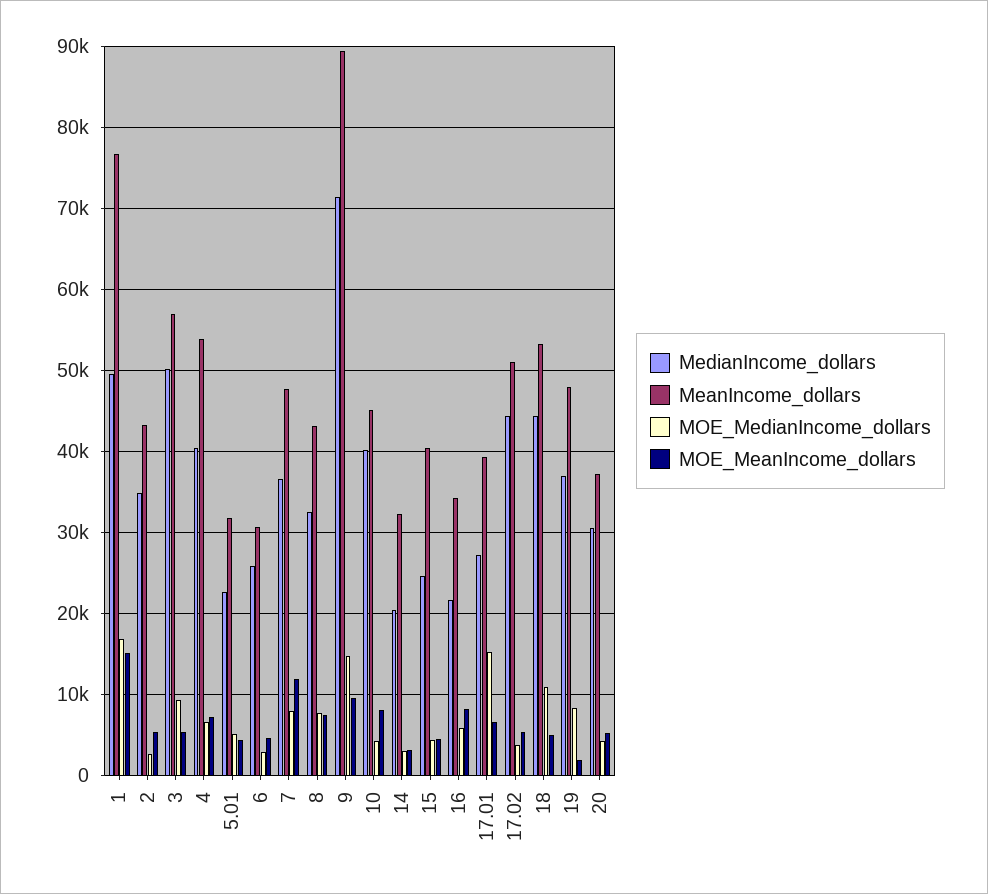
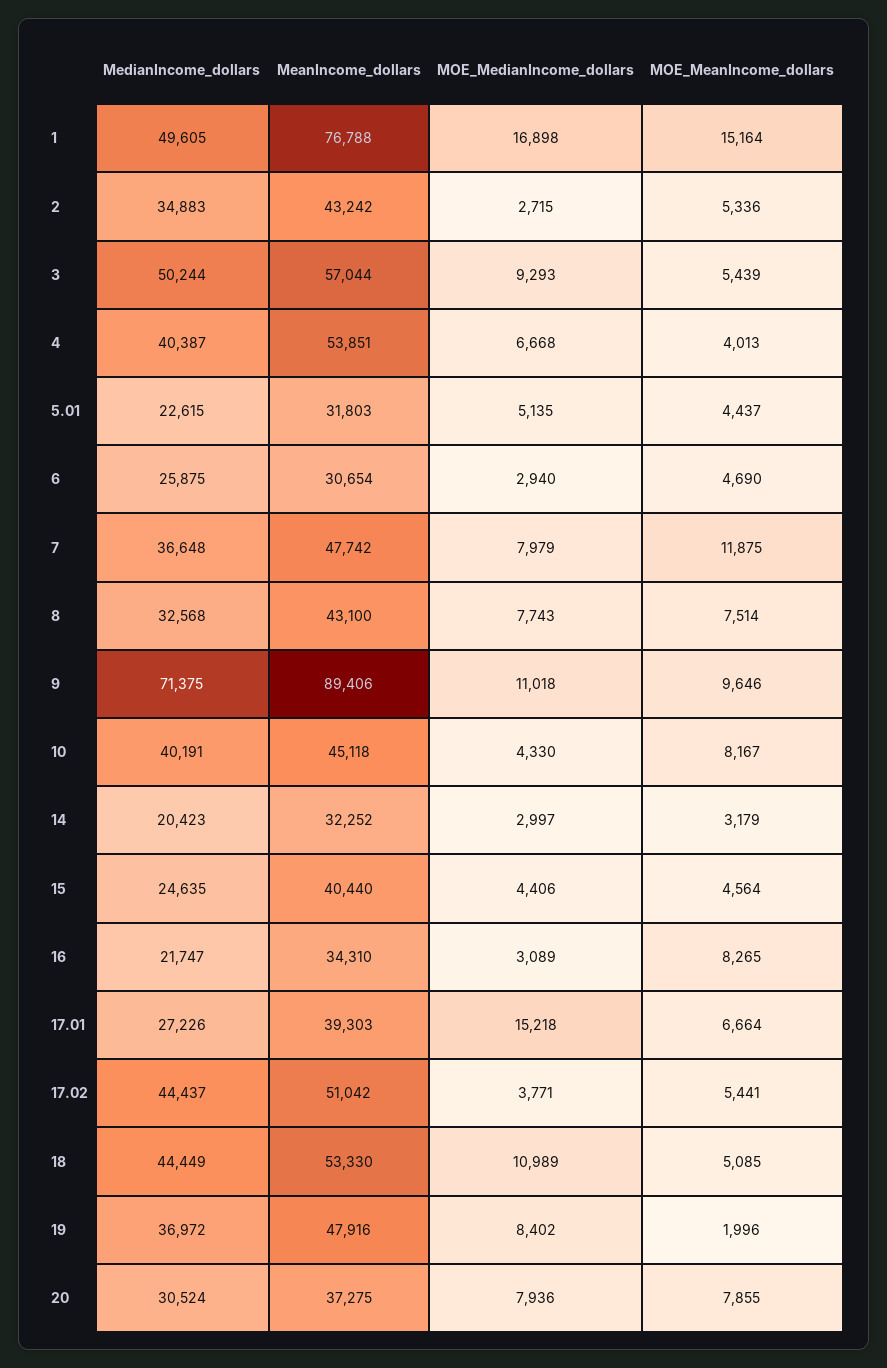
MOE_MeanIncome_dollars, 4: 7000 -> 4013
MOE_MedianIncome_dollars, 9: 15000 -> 11018
MOE_MedianIncome_dollars, 16: 6000 -> 3089
MOE_MedianIncome_dollars, 20: 4000 -> 7936
MOE_MeanIncome_dollars, 20: 5000 -> 7855

